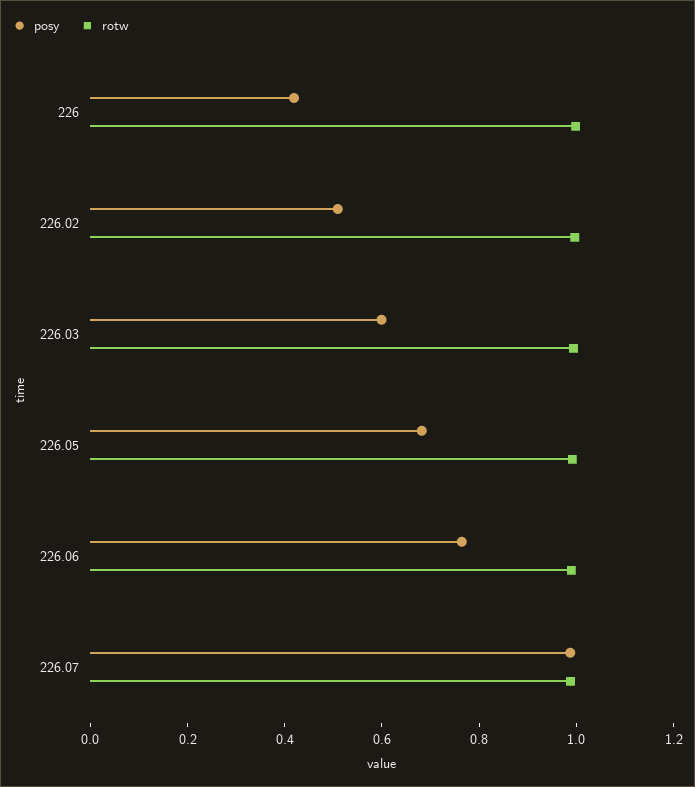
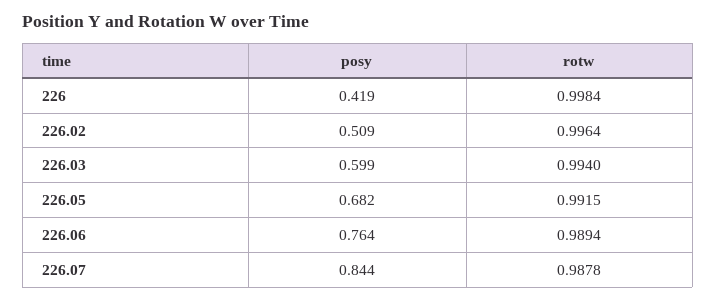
posy, 226.07: 1 -> 0.844

